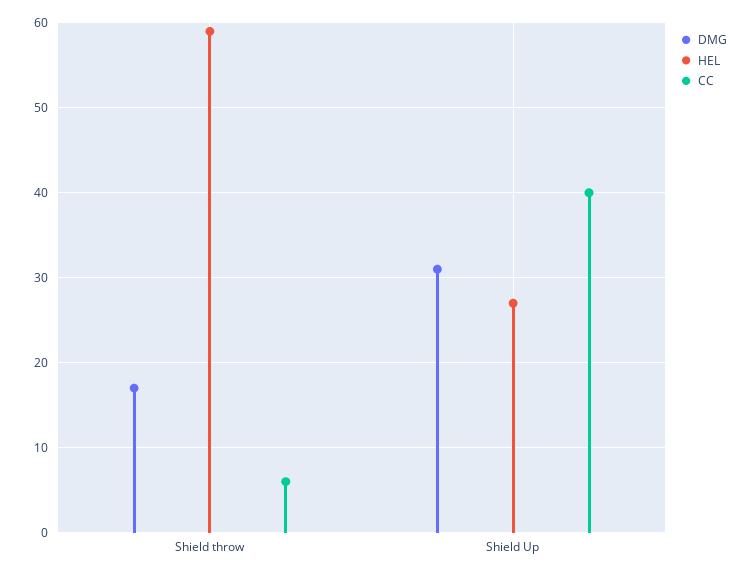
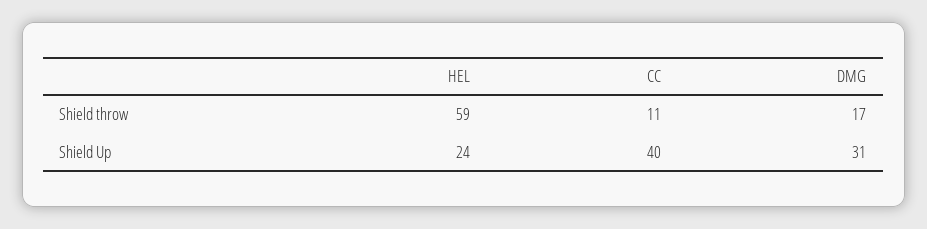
CC, Shield throw: 6 -> 11
HEL, Shield Up: 27 -> 24

